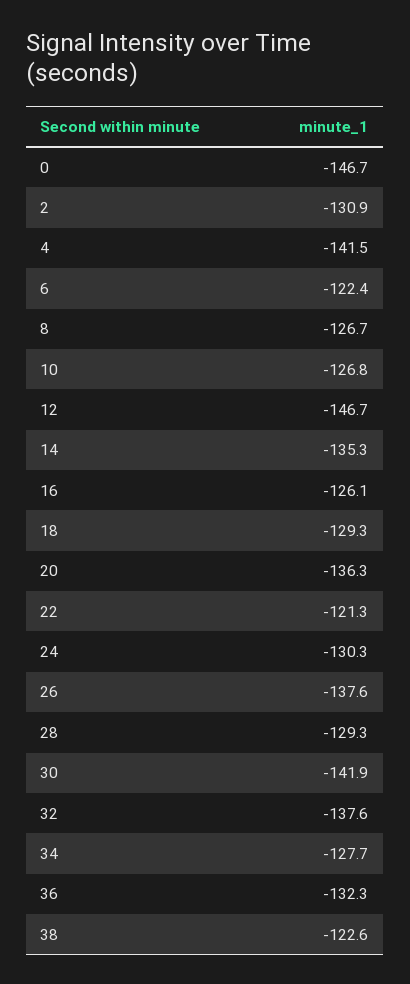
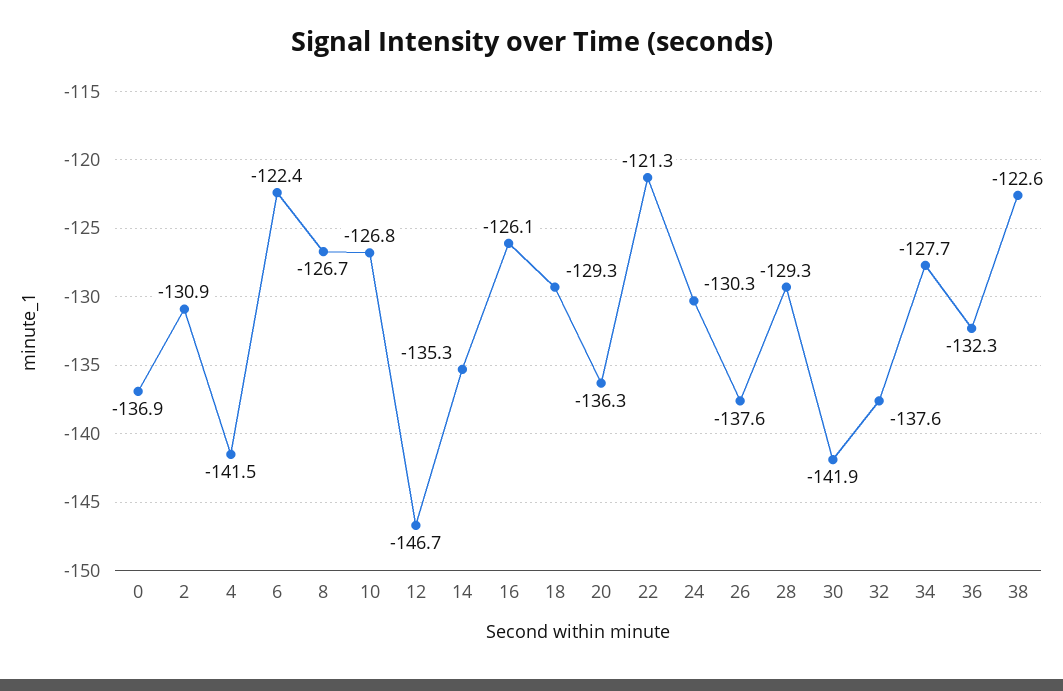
0: -146.7 -> -136.9

